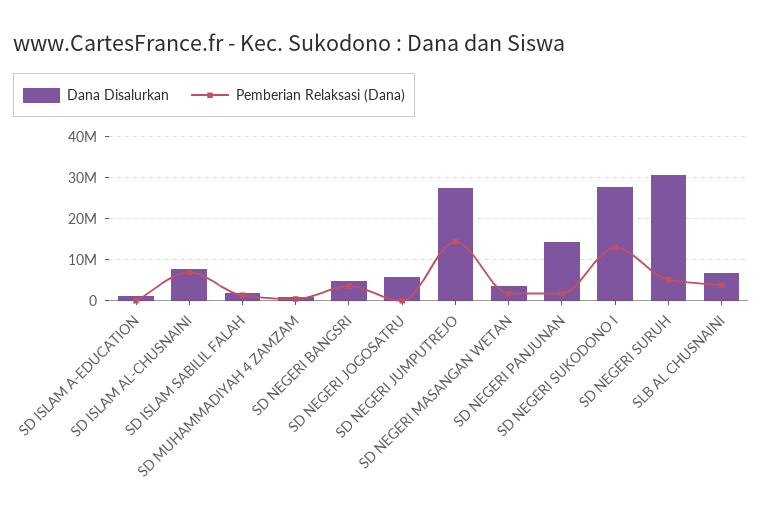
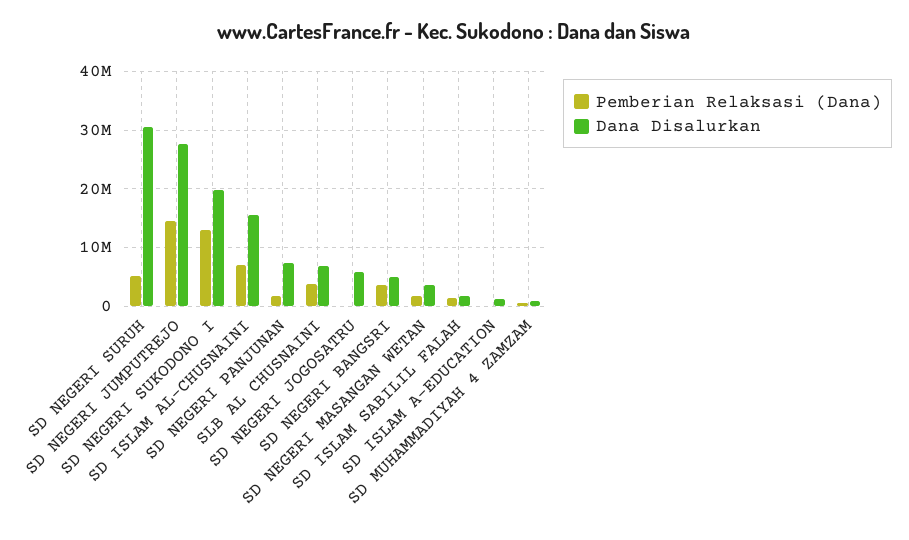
Dana Disalurkan, SD ISLAM AL-CHUSNAINI: 8000000 -> 16000000
Dana Disalurkan, SD NEGERI PANJUNAN: 14000000 -> 8000000
Dana Disalurkan, SD NEGERI SUKODONO I: 28000000 -> 20000000

